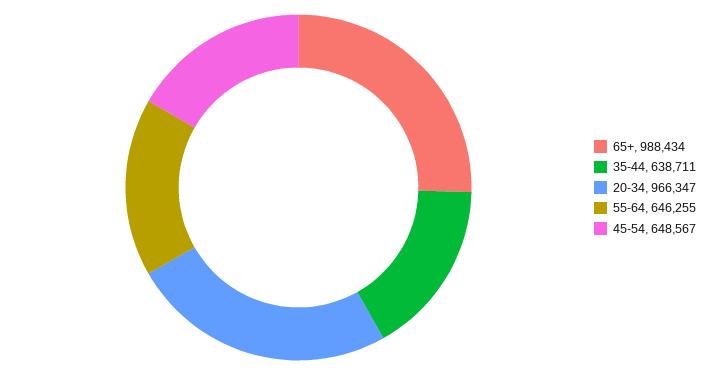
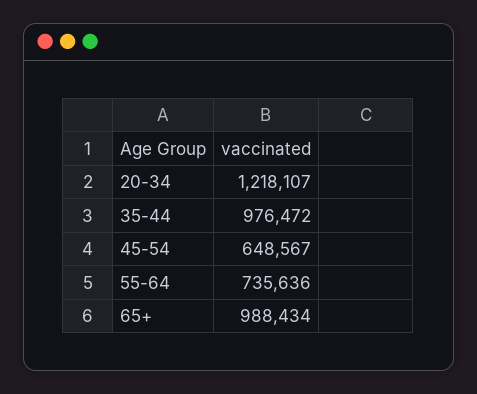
35-44: 638711 -> 976472
20-34: 966347 -> 1218107
55-64: 646255 -> 735636

